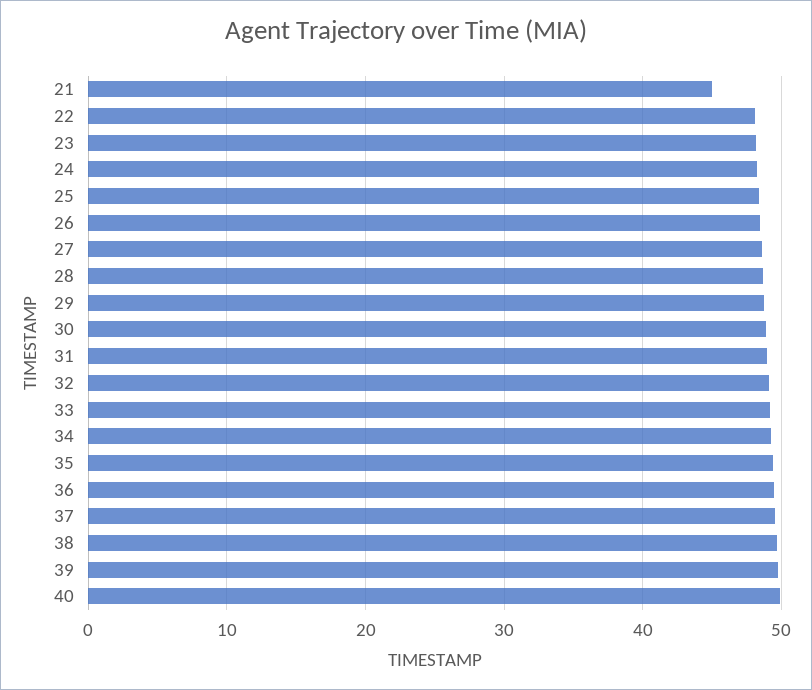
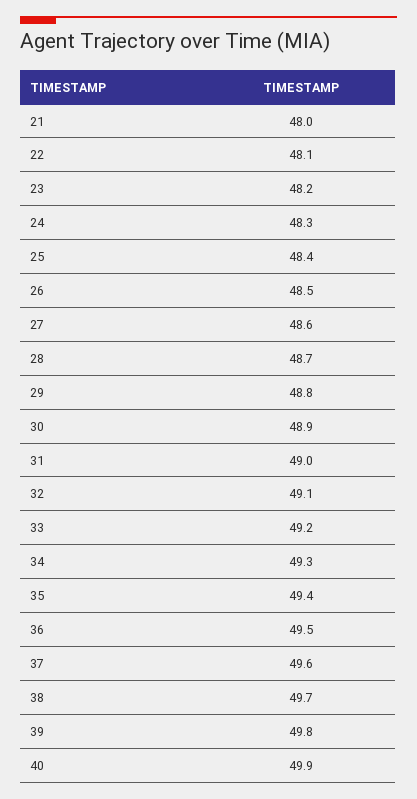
21: 45 -> 48

